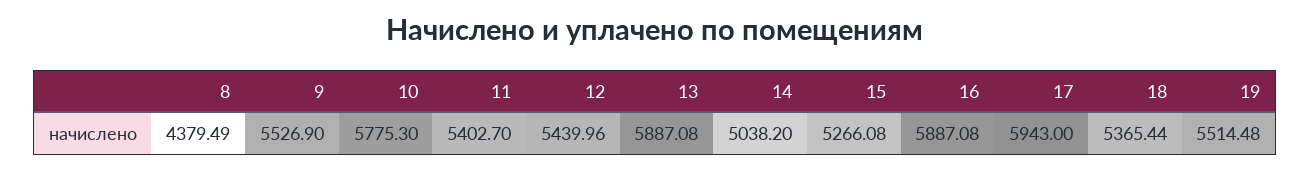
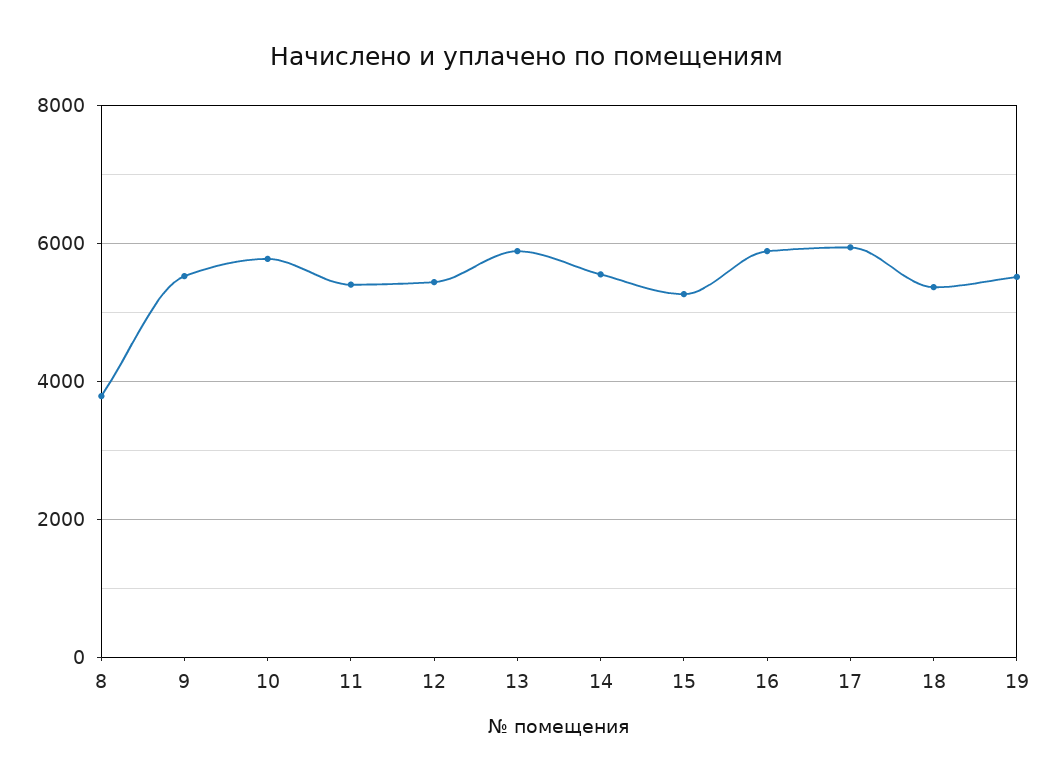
8: 4379.49 -> 3800
14: 5038.2 -> 5600

